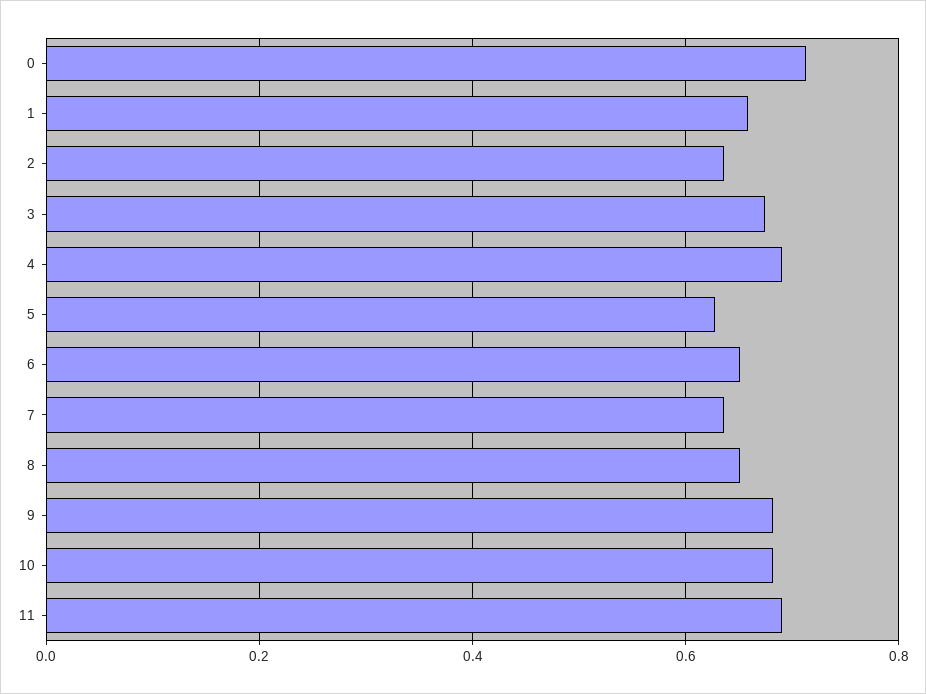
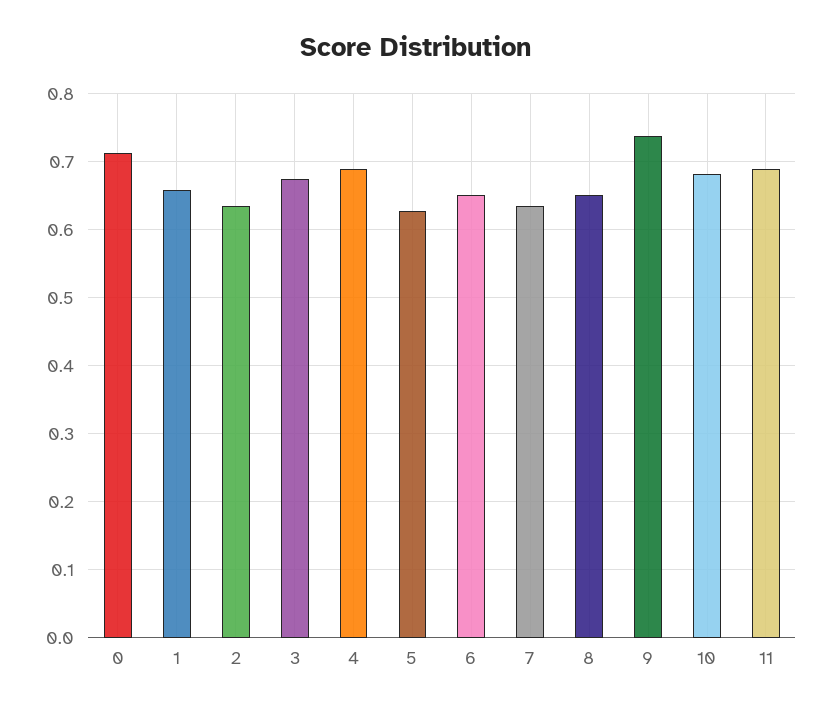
9: 0.68 -> 0.74

